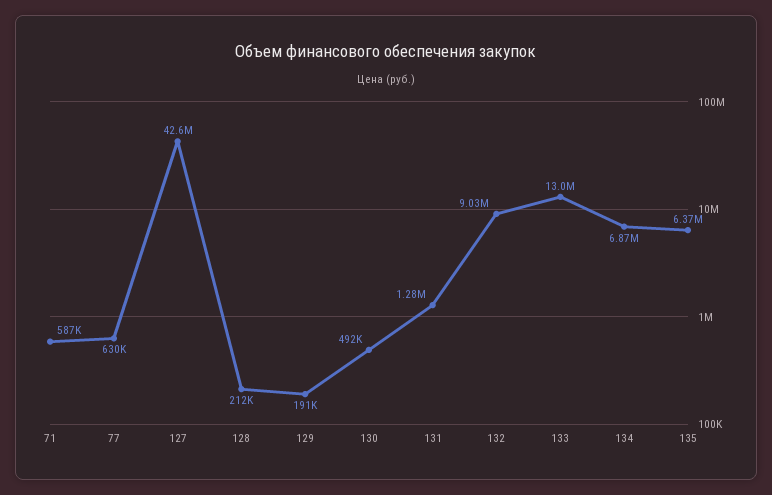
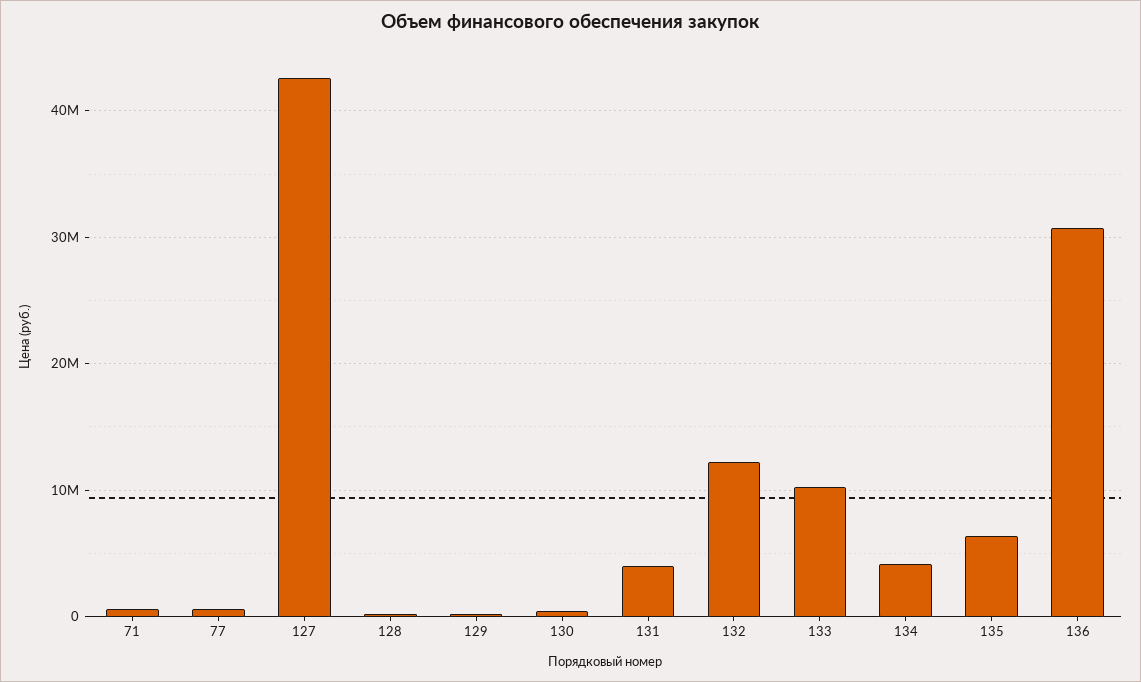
131: 1280000 -> 4000000
132: 9030000 -> 12000000
133: 13000000 -> 10000000
134: 6870000 -> 4000000
136: none -> 31000000

